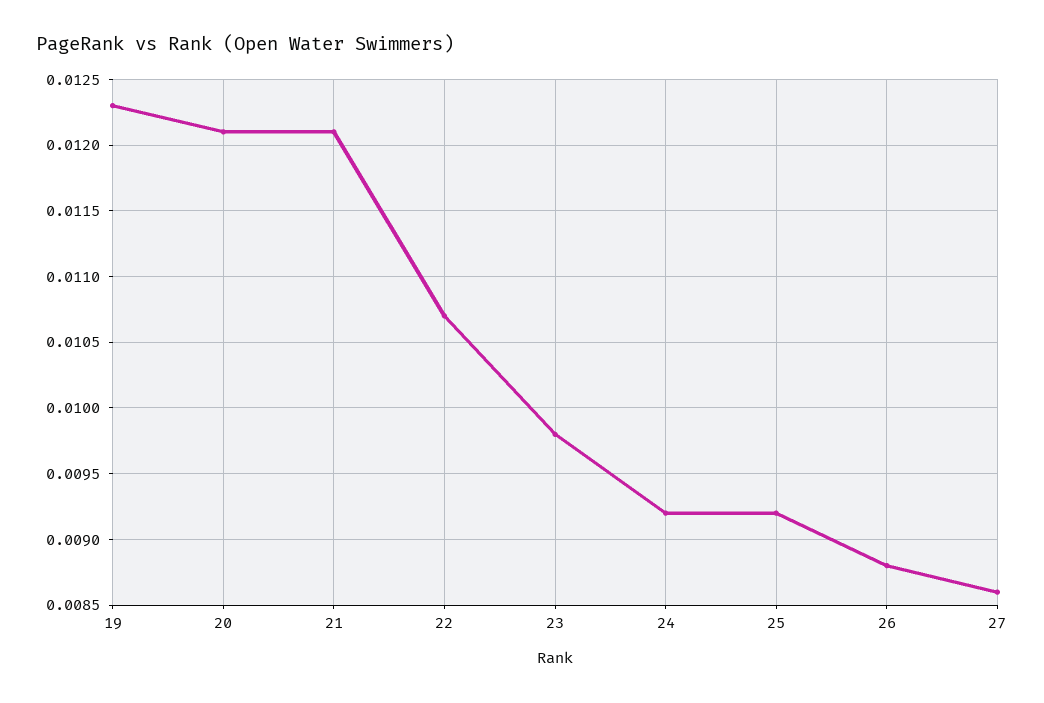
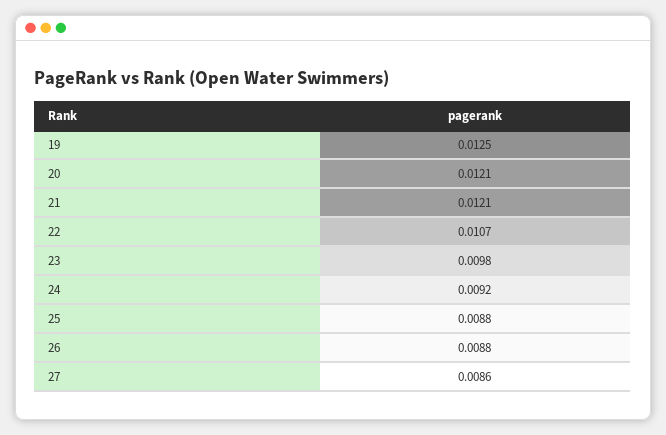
19: 0.0123 -> 0.0125
25: 0.0092 -> 0.0088

